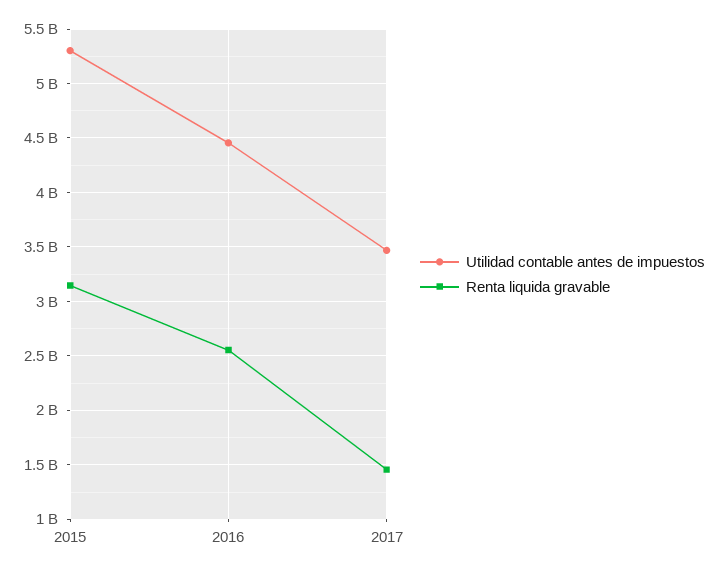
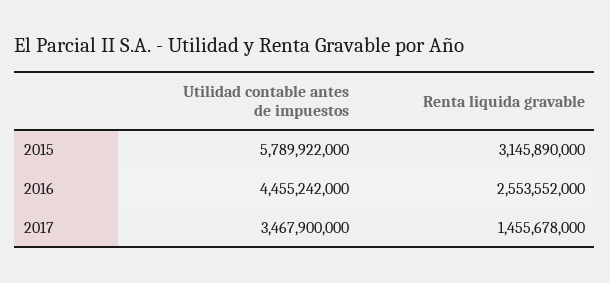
Utilidad contable antes de impuestos, 2015: 5300000000 -> 5789922000

